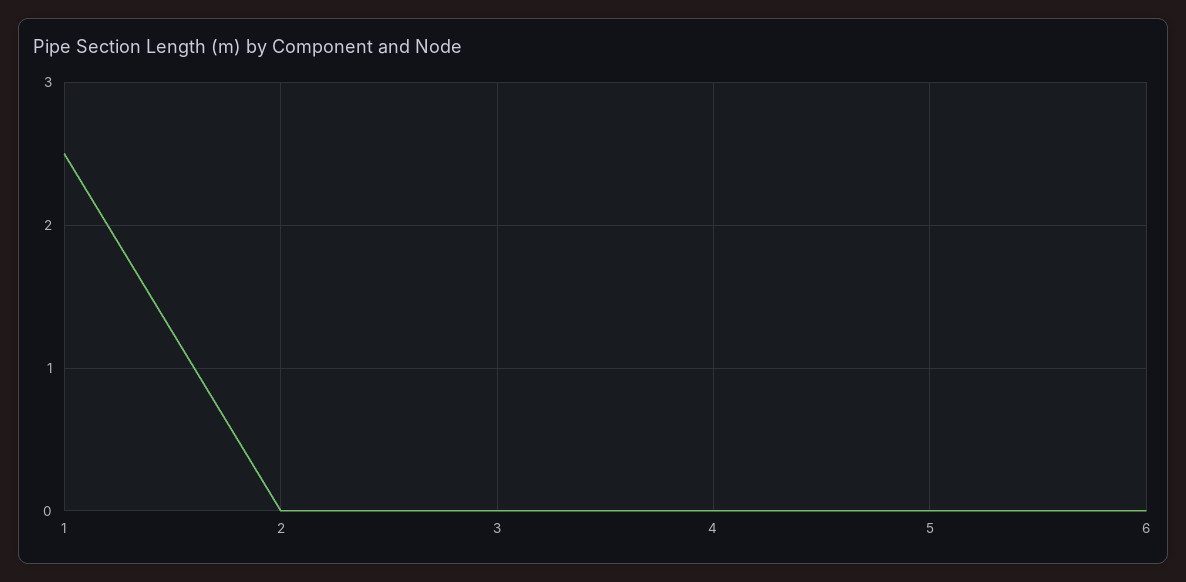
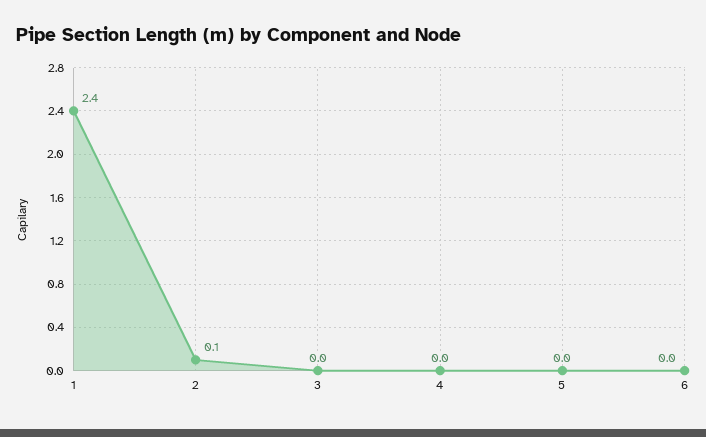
1: 2.5 -> 2.4
2: 0 -> 0.1

